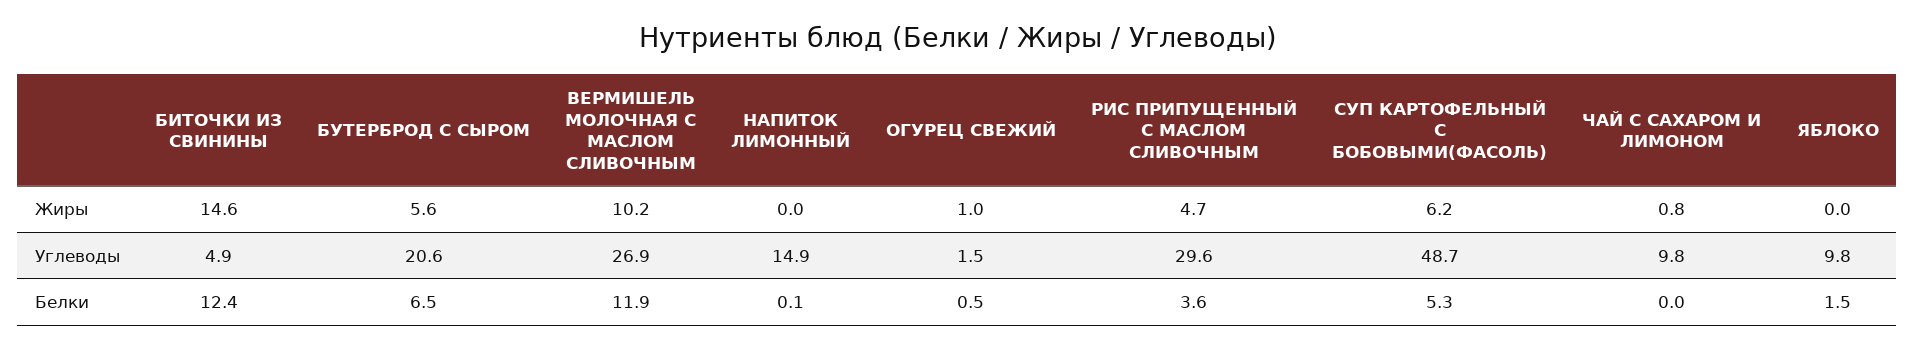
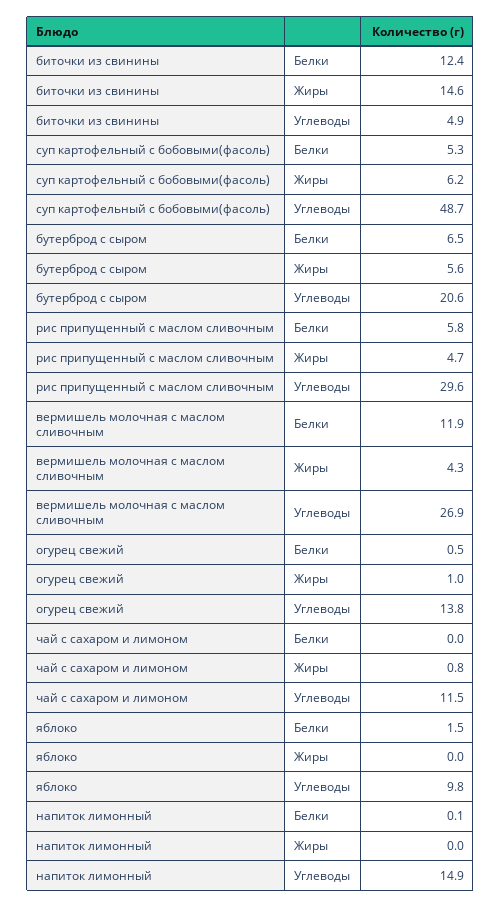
ВЕРМИШЕЛЬ МОЛОЧНАЯ С МАСЛОМ СЛИВОЧНЫМ, Жиры: 10.2 -> 4.3
ОГУРЕЦ СВЕЖИЙ, Углеводы: 1.5 -> 13.8
ЧАЙ С САХАРОМ И ЛИМОНОМ, Углеводы: 9.8 -> 11.5
РИС ПРИПУЩЕННЫЙ С МАСЛОМ СЛИВОЧНЫМ, Белки: 3.6 -> 5.8

